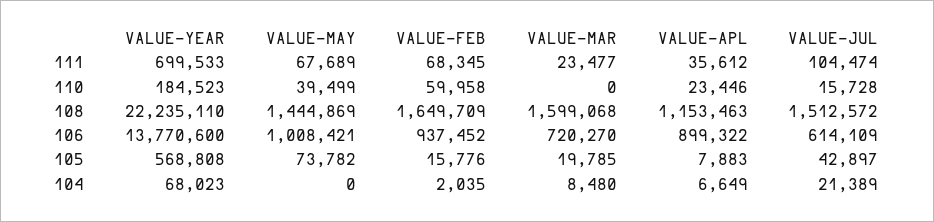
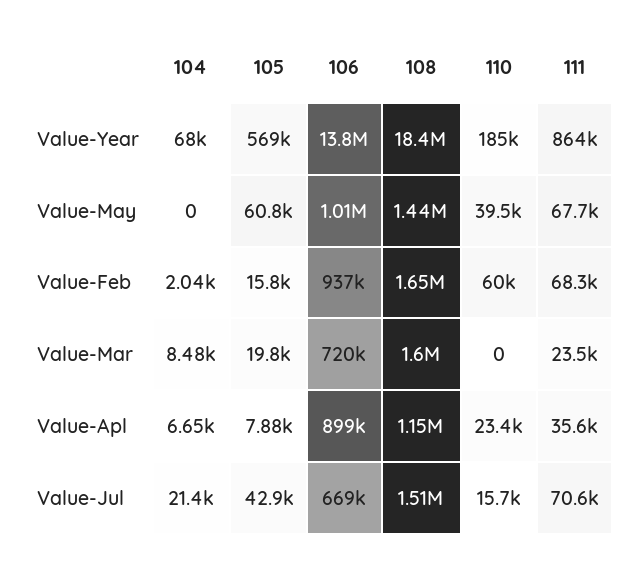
VALUE-YEAR, 111: 699533 -> 864000
VALUE-JUL, 111: 104474 -> 70600
VALUE-YEAR, 108: 22235110 -> 18400000
VALUE-JUL, 106: 614109 -> 669000
VALUE-MAY, 105: 73782 -> 60800

